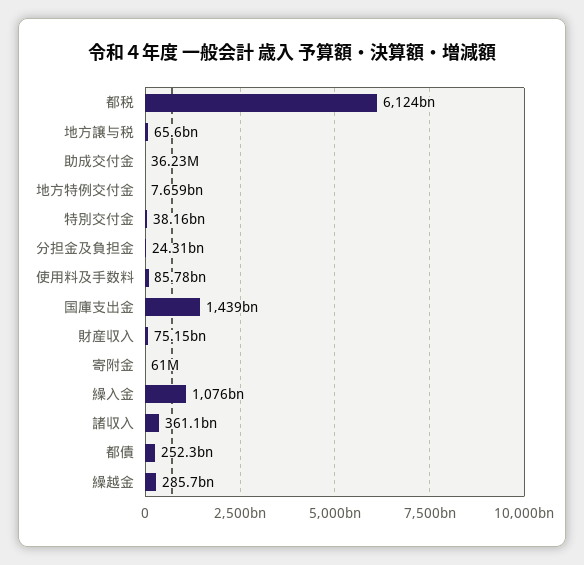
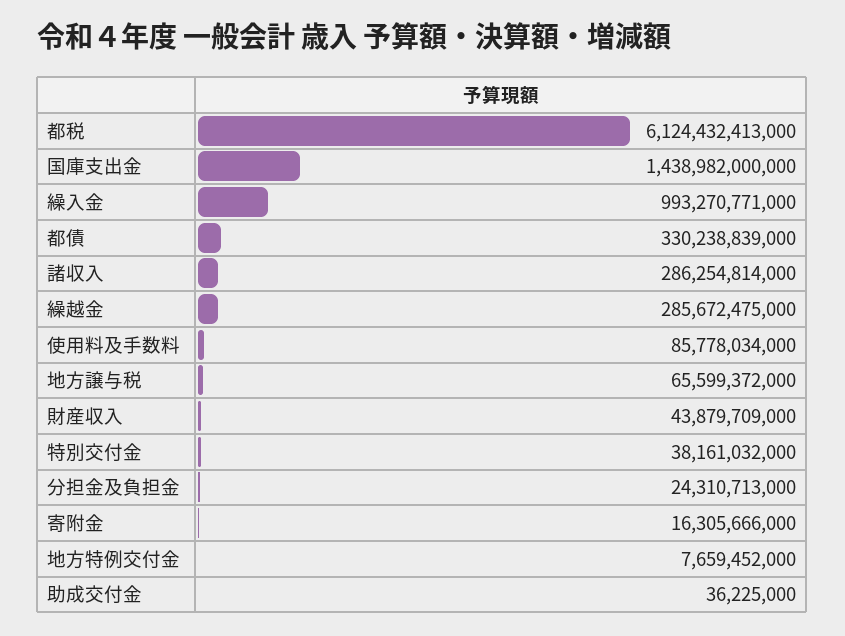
財産収入: 75150000000 -> 43879709000
寄附金: 61000000 -> 16305666000
繰入金: 1076000000000 -> 993270771000
諸収入: 361100000000 -> 286254814000
都債: 252300000000 -> 330238839000

